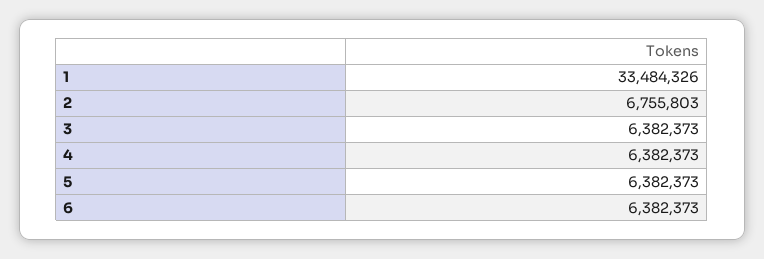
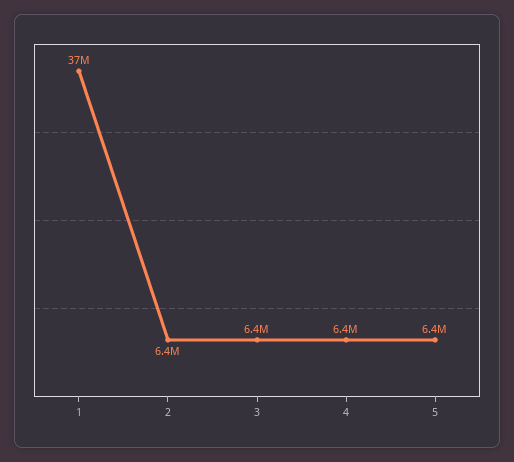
1: 33484326 -> 37000000
2: 6755803 -> 6400000
6: 6382373 -> none

